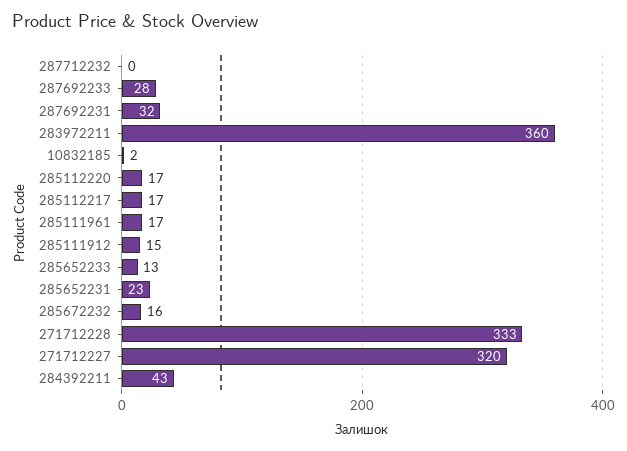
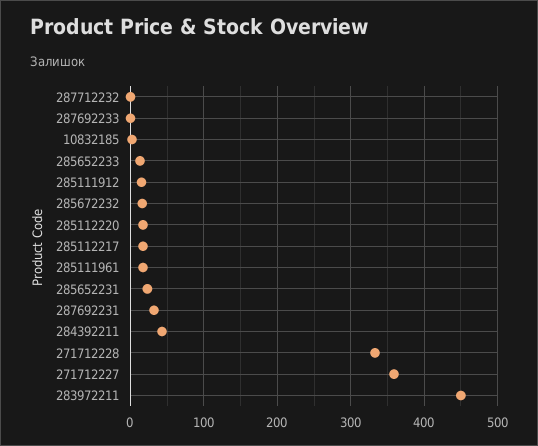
287692233: 28 -> 0
283972211: 360 -> 450
271712227: 320 -> 360

